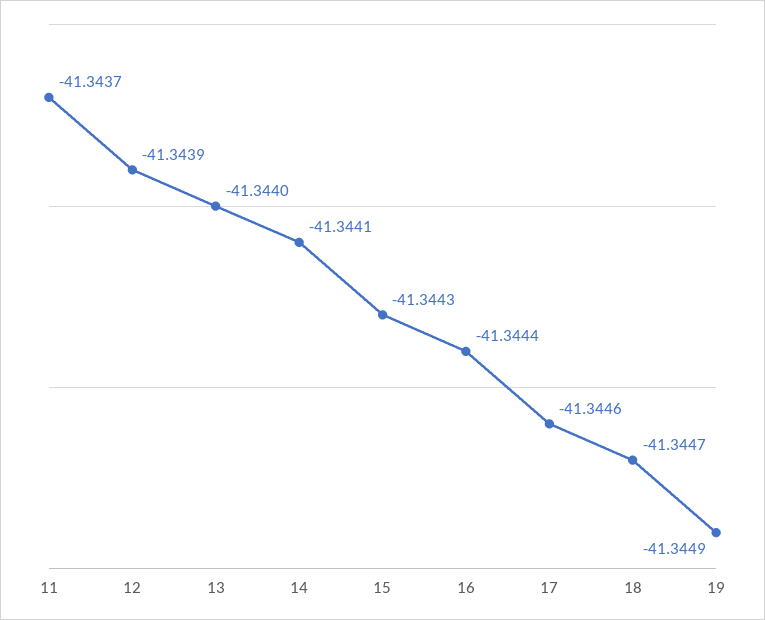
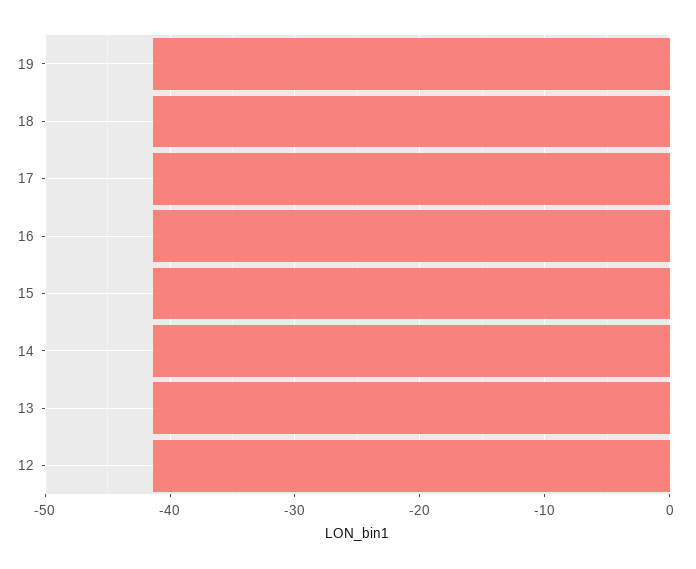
11: -41.3437 -> none

